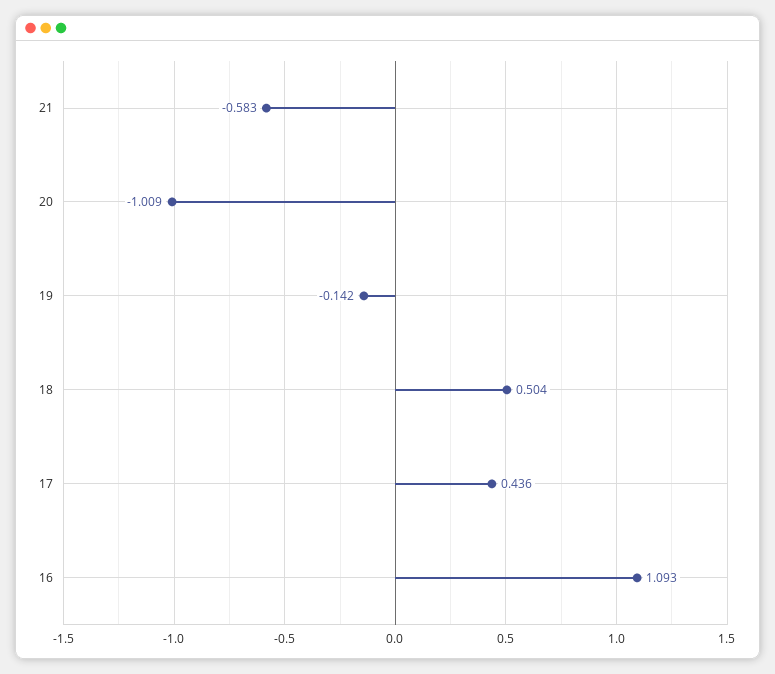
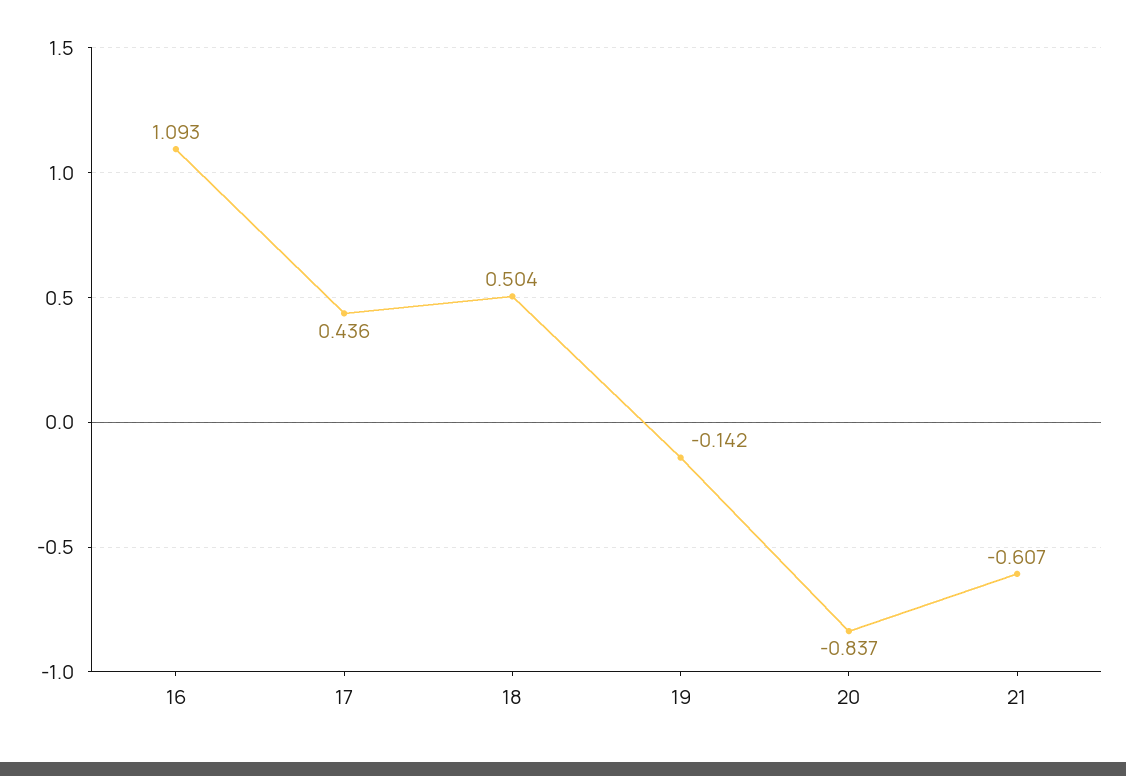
21: -0.583 -> -0.607
20: -1.009 -> -0.837

